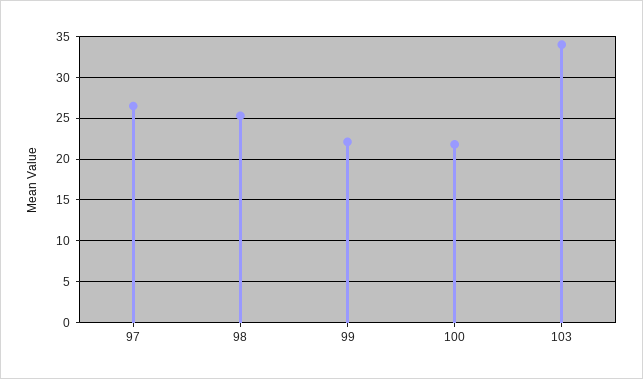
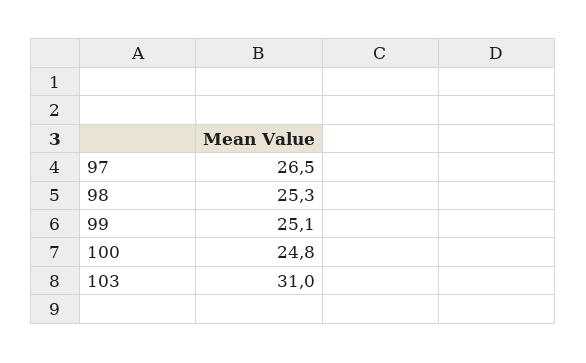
99: 22 -> 25.1
100: 22 -> 24.8
103: 34 -> 31

